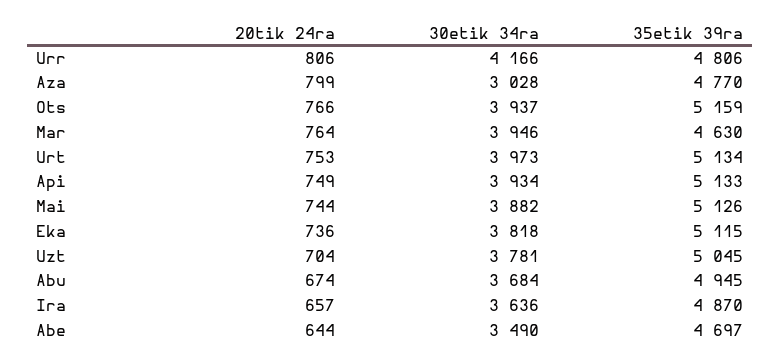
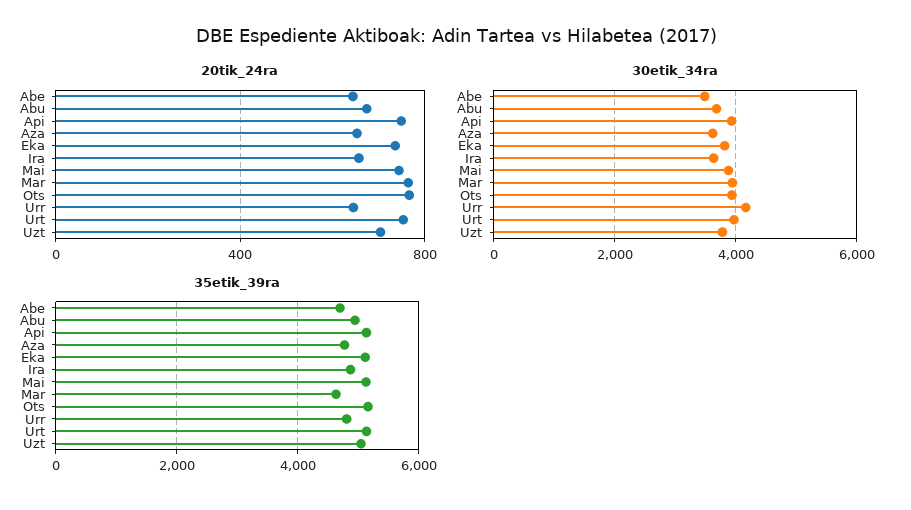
20tik 24ra, Urr: 806 -> 650
20tik 24ra, Aza: 799 -> 650
30etik 34ra, Aza: 3028 -> 3600

